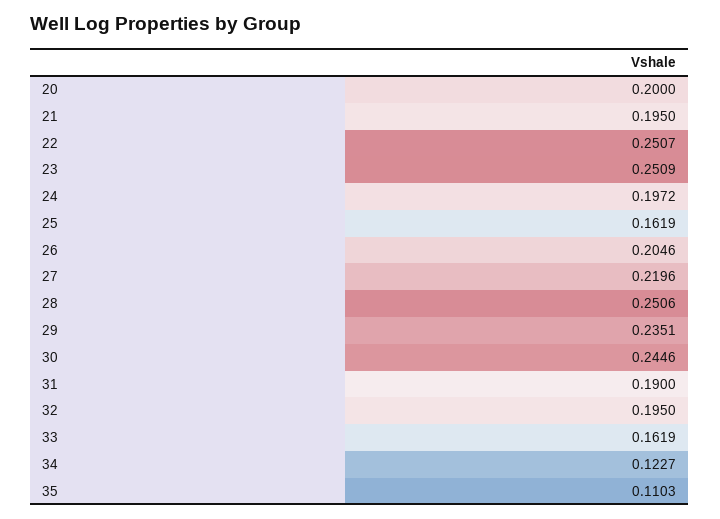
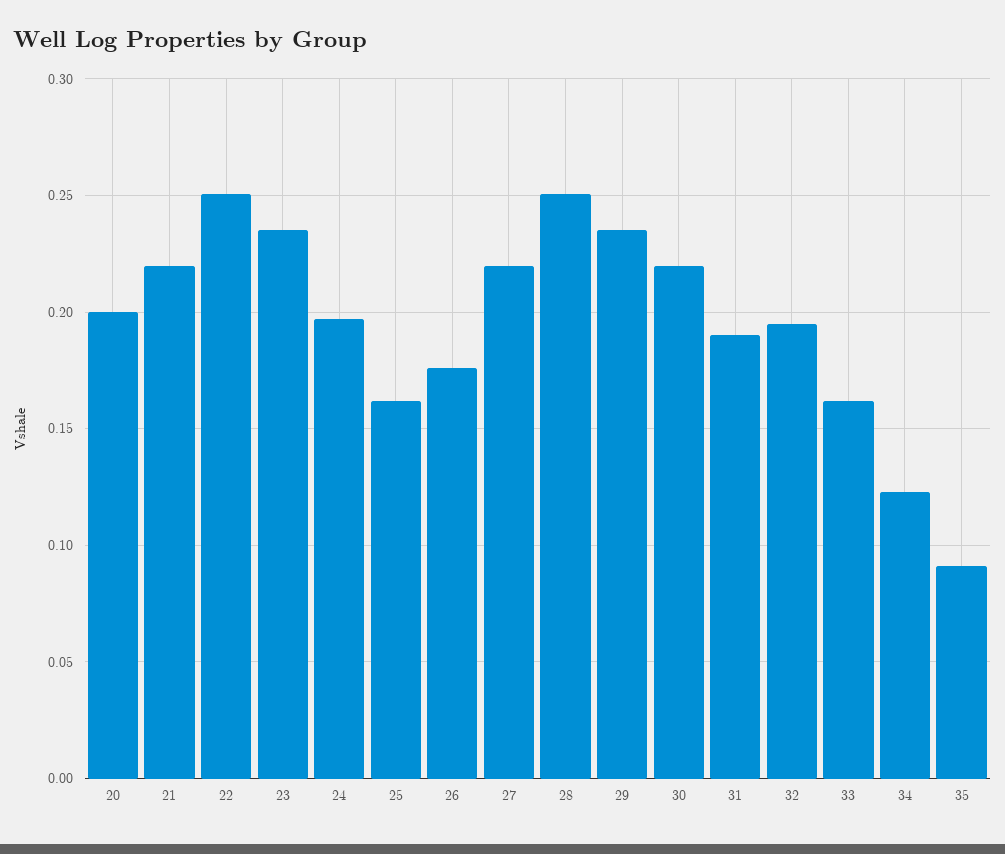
21: 0.195 -> 0.22
23: 0.2509 -> 0.235
26: 0.2046 -> 0.175
30: 0.2446 -> 0.22
35: 0.1103 -> 0.09

